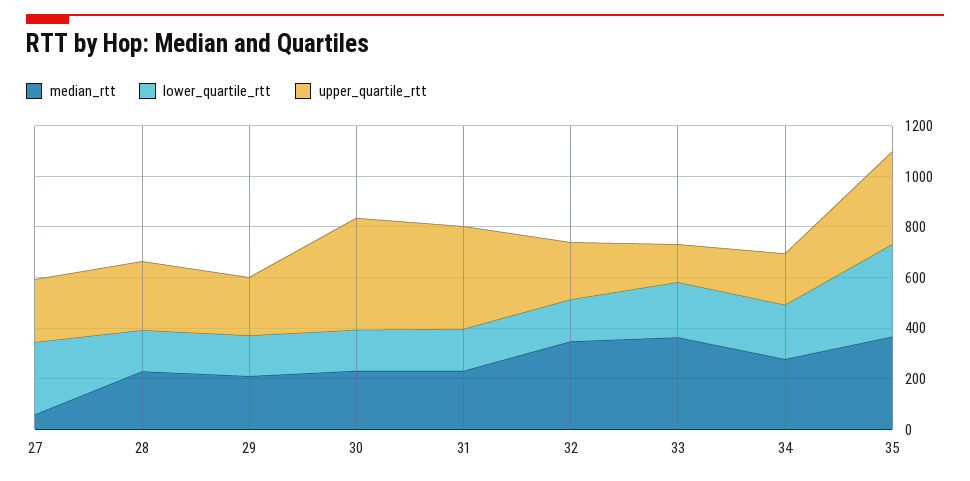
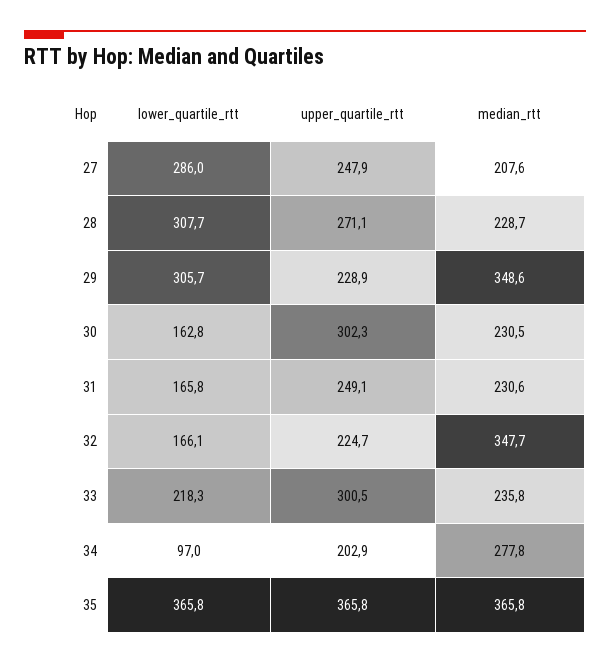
median_rtt, 27: 50 -> 207.6
lower_quartile_rtt, 28: 150 -> 307.7
median_rtt, 29: 200 -> 348.6
lower_quartile_rtt, 29: 150 -> 305.7
upper_quartile_rtt, 30: 450 -> 302.3
upper_quartile_rtt, 31: 400 -> 249.1
median_rtt, 33: 350 -> 235.8
upper_quartile_rtt, 33: 150 -> 300.5
lower_quartile_rtt, 34: 200 -> 97

